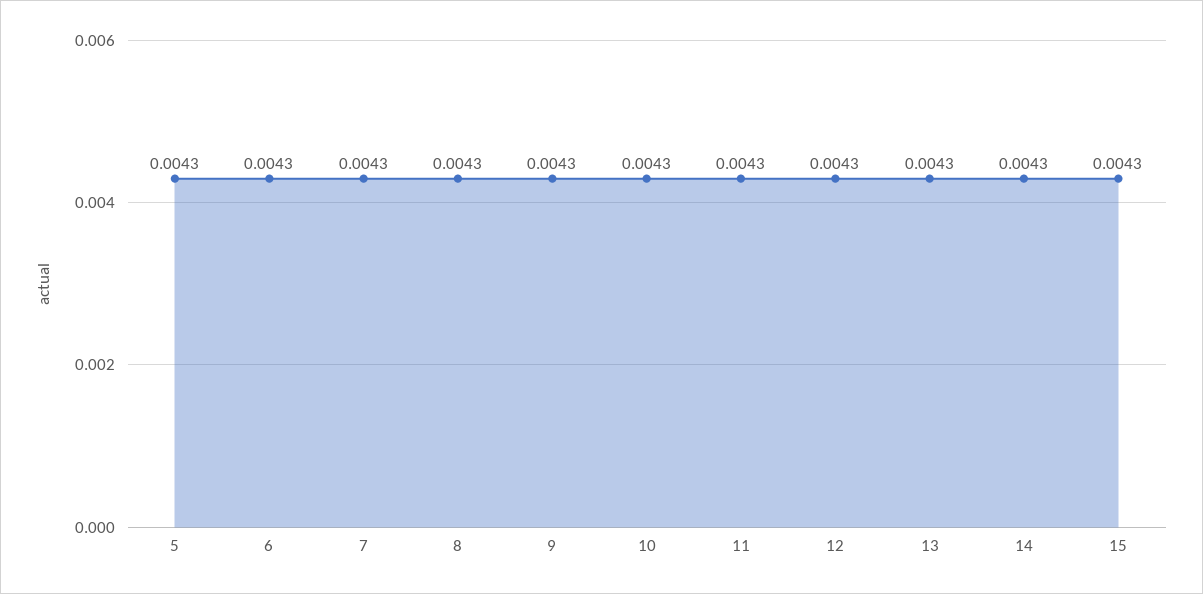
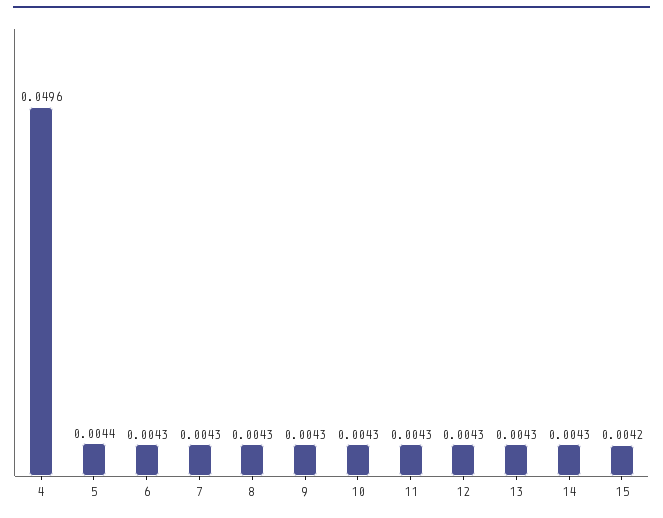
5: 0.0043 -> 0.0044
15: 0.0043 -> 0.0042
4: none -> 0.0496

